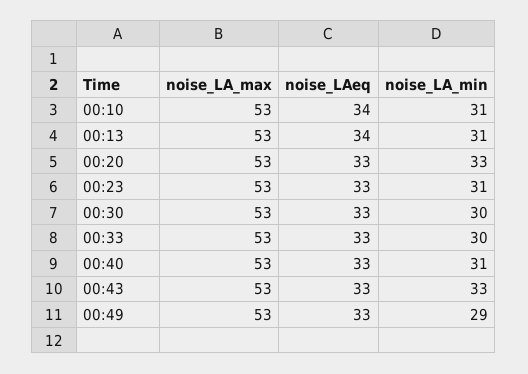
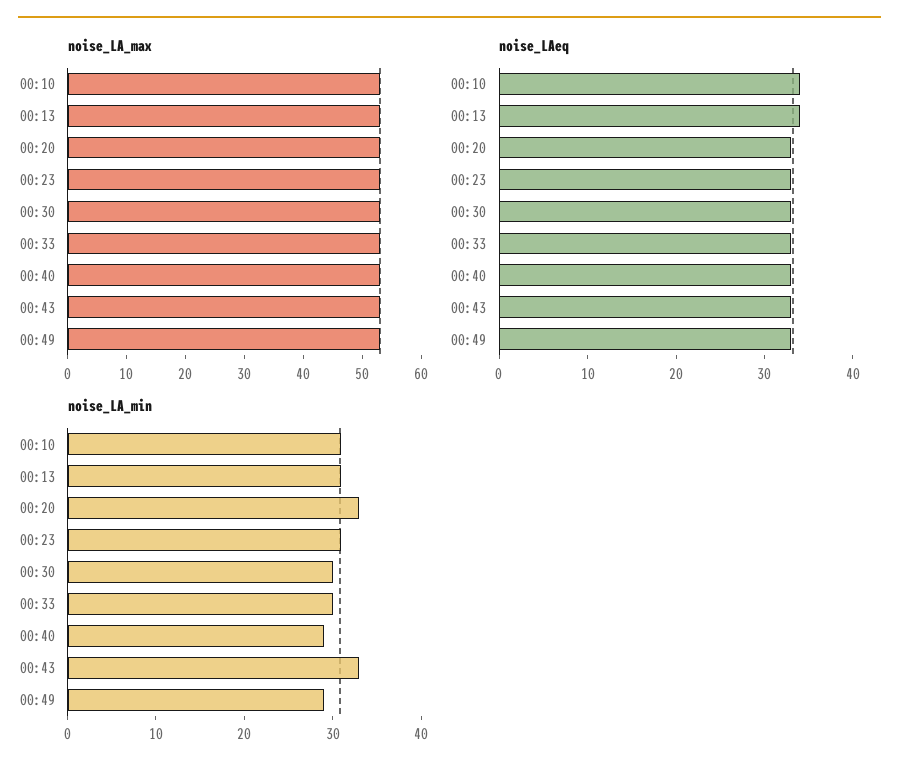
noise_LA_min, 00:40: 31 -> 29

